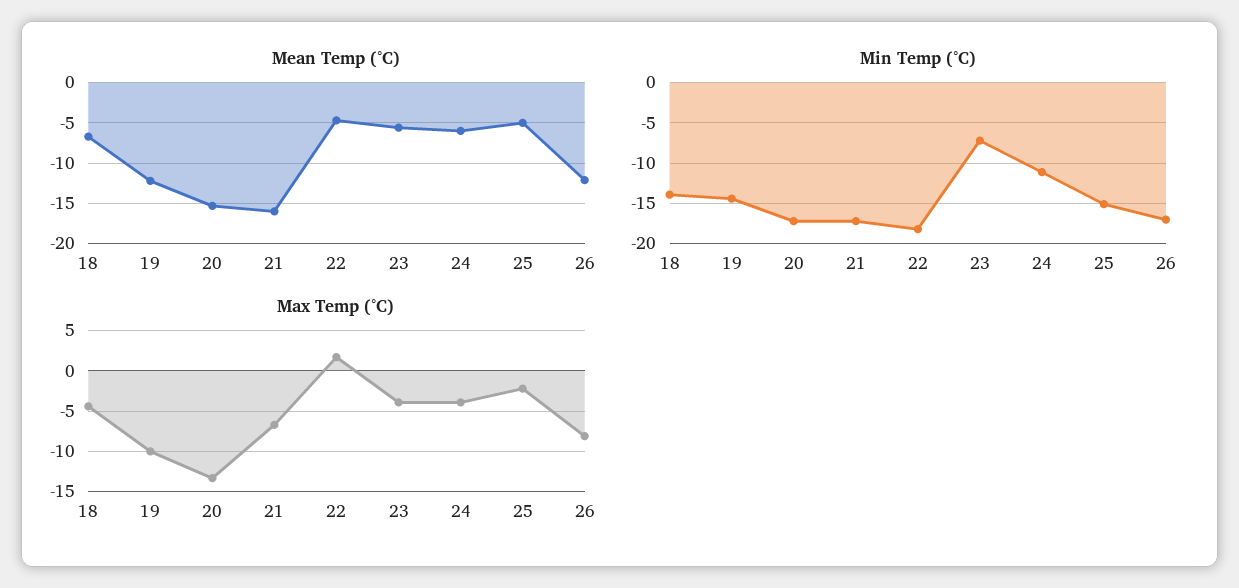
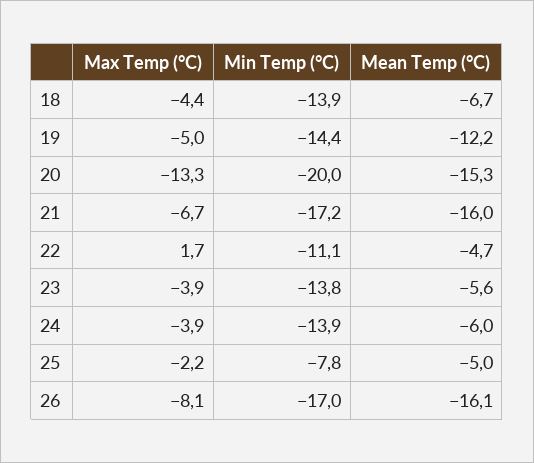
Mean Temp (°C), 26: -12 -> -16.1
Min Temp (°C), 20: -17 -> -20
Min Temp (°C), 22: -18 -> -11.1
Min Temp (°C), 23: -7 -> -13.8
Min Temp (°C), 24: -11 -> -13.9
Min Temp (°C), 25: -15 -> -7.8
Max Temp (°C), 19: -10 -> -5

